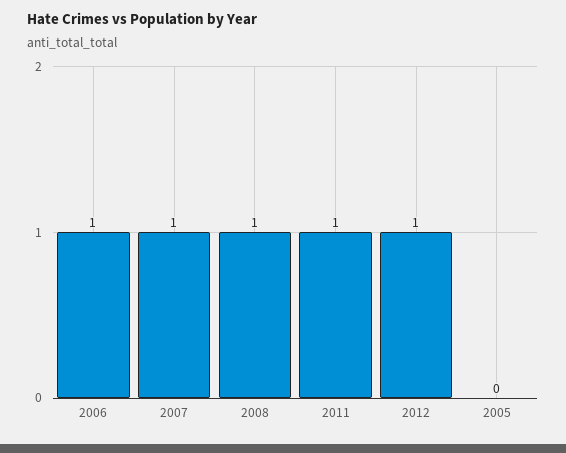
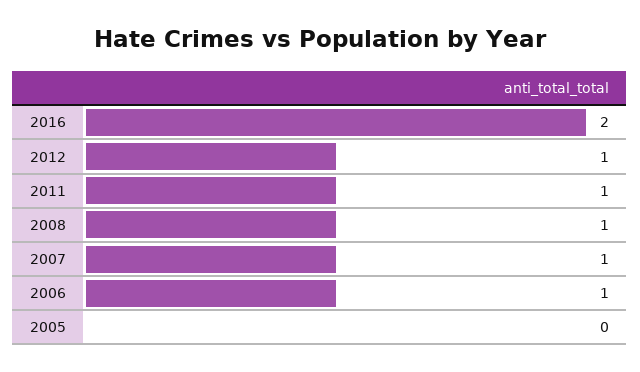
2016: none -> 2

